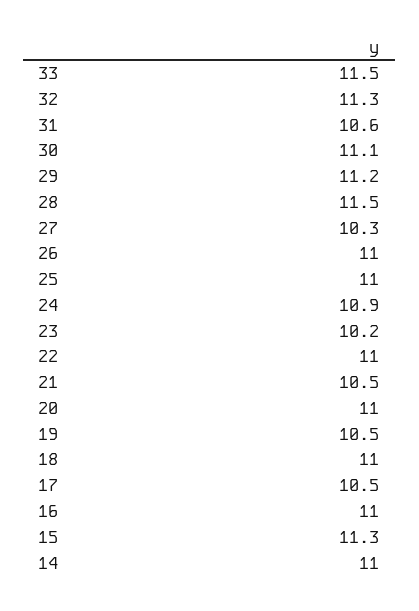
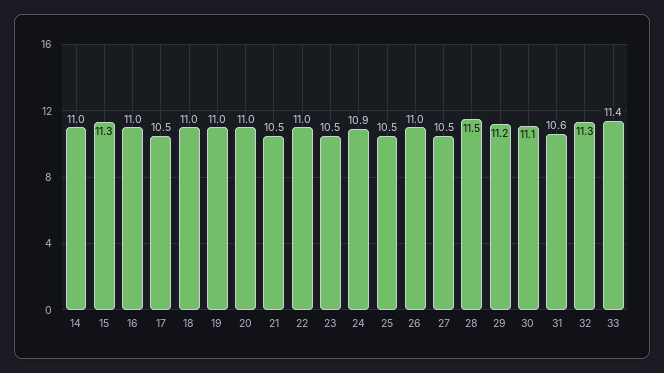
33: 11.5 -> 11.4
27: 10.3 -> 10.5
25: 11 -> 10.5
23: 10.2 -> 10.5
19: 10.5 -> 11

